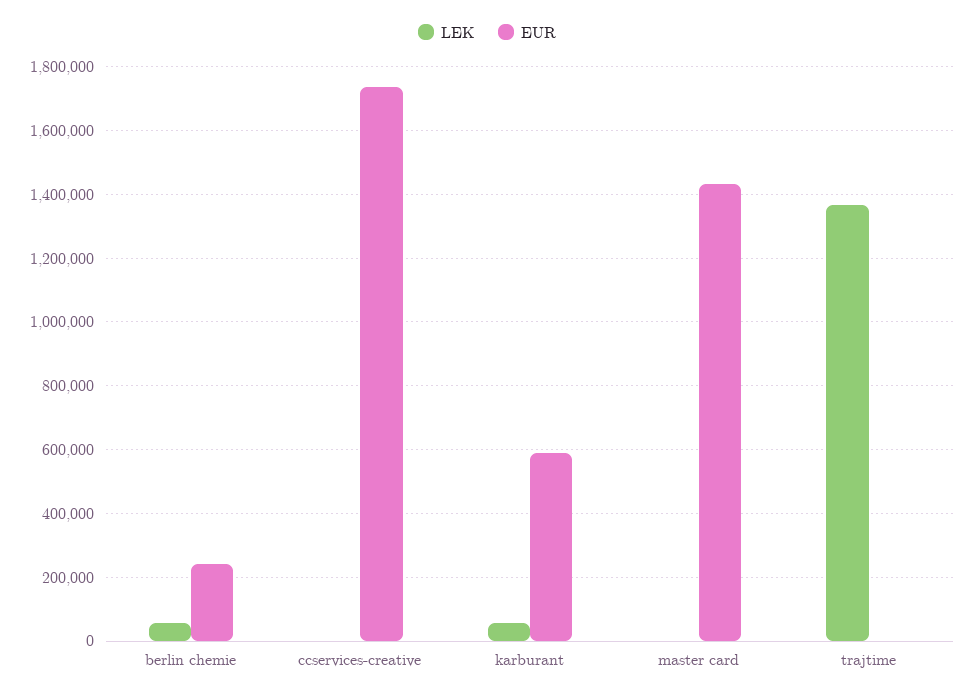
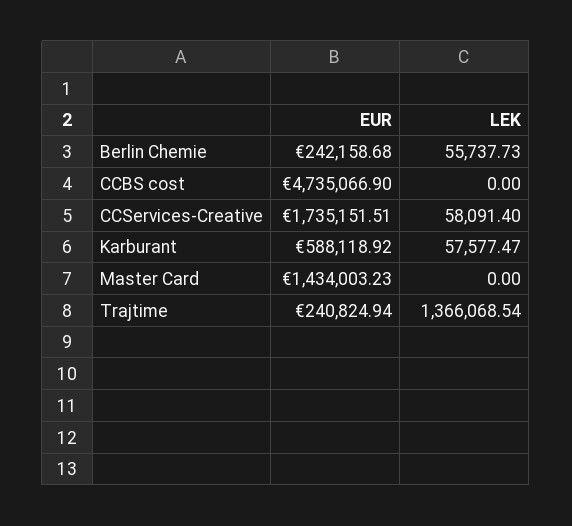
LEK, ccservices-creative: 0 -> 58091.4
EUR, trajtime: 0 -> 240824.94
EUR, CCBS cost: none -> 4735066.9
LEK, CCBS cost: none -> 0

